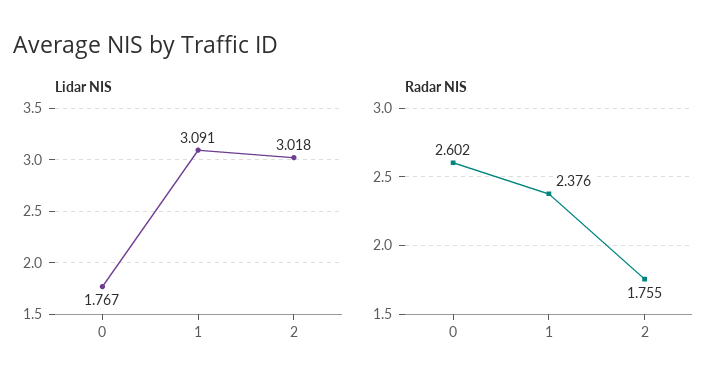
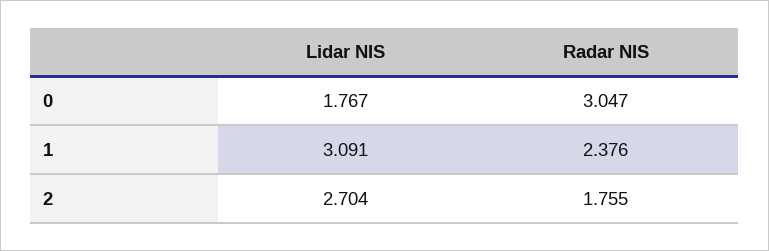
Lidar NIS, 2: 3.018 -> 2.704
Radar NIS, 0: 2.602 -> 3.047

